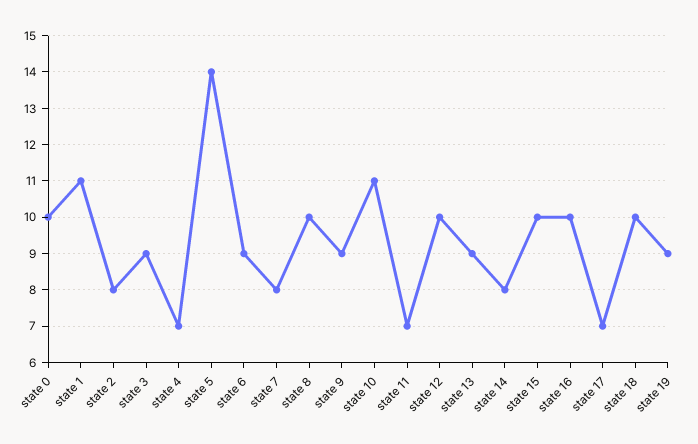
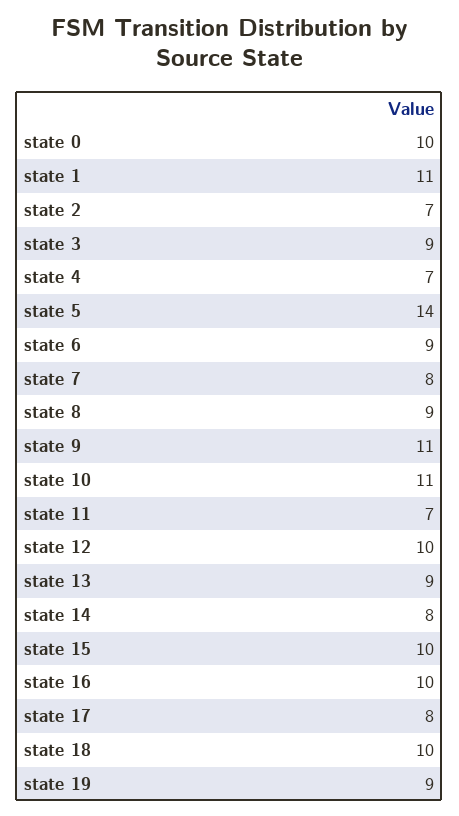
state 2: 8 -> 7
state 8: 10 -> 9
state 9: 9 -> 11
state 17: 7 -> 8

